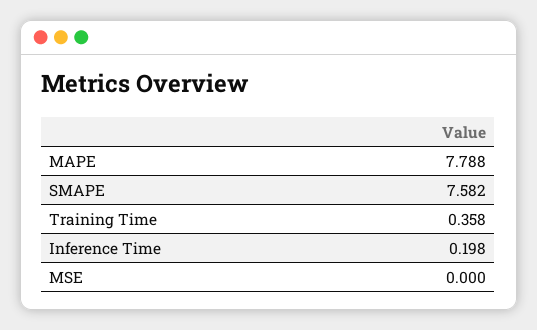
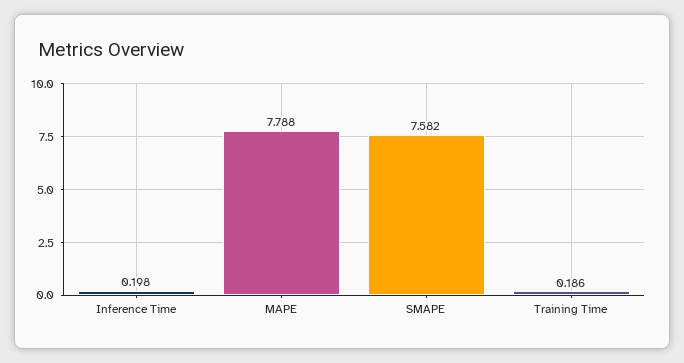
Training Time: 0.358 -> 0.186
MSE: 0 -> none

